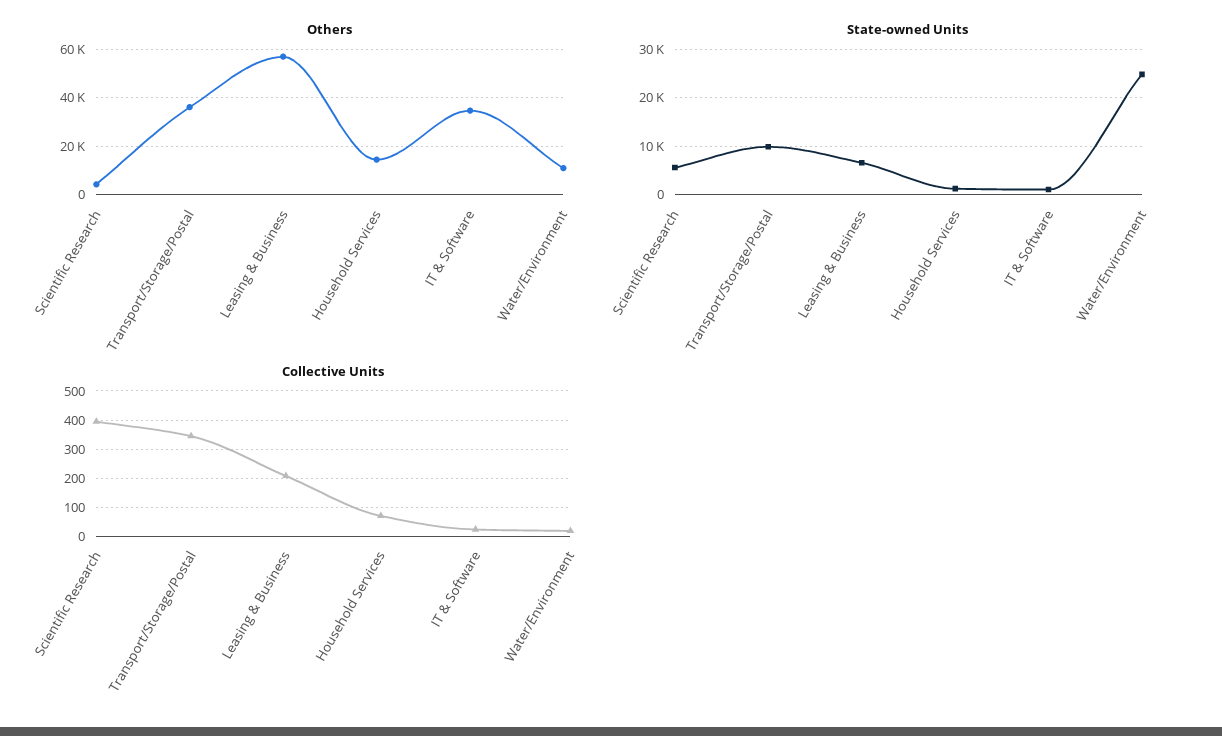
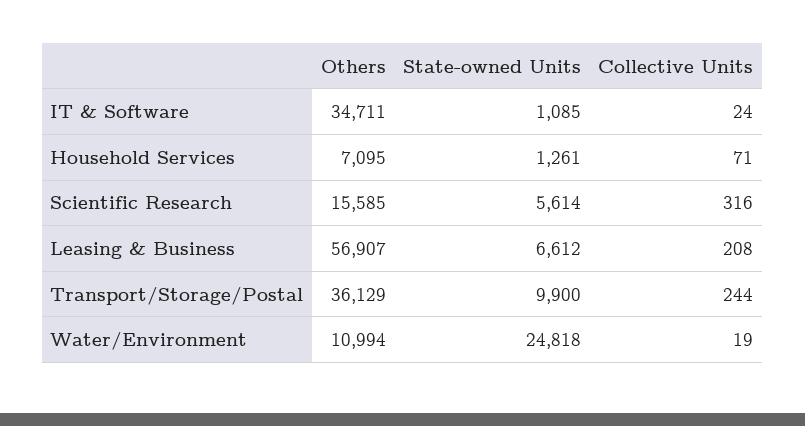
Others, Scientific Research: 5000 -> 15585
Others, Household Services: 15000 -> 7095
Collective Units, Scientific Research: 400 -> 316
Collective Units, Transport/Storage/Postal: 350 -> 244

